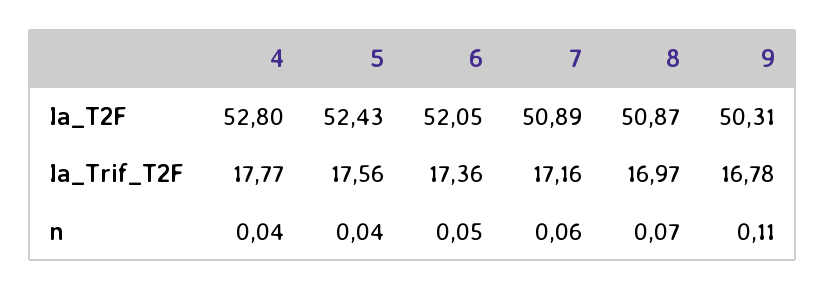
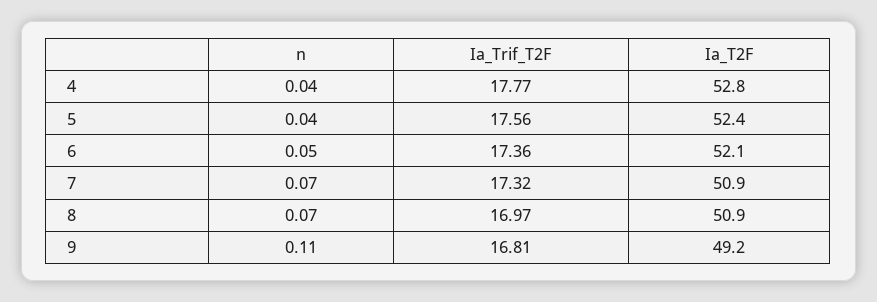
9, Ia_T2F: 50.31 -> 49.2
7, Ia_Trif_T2F: 17.16 -> 17.32
9, Ia_Trif_T2F: 16.78 -> 16.81
7, n: 0.06 -> 0.07

